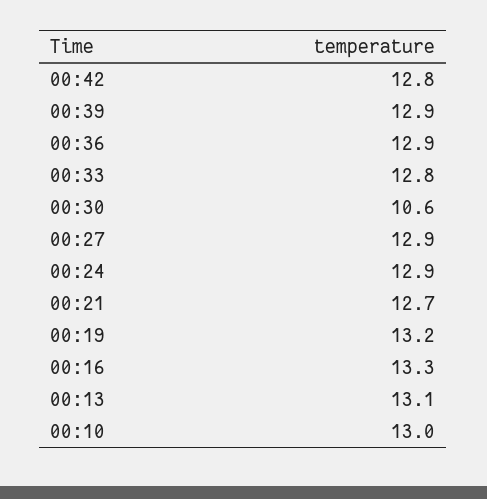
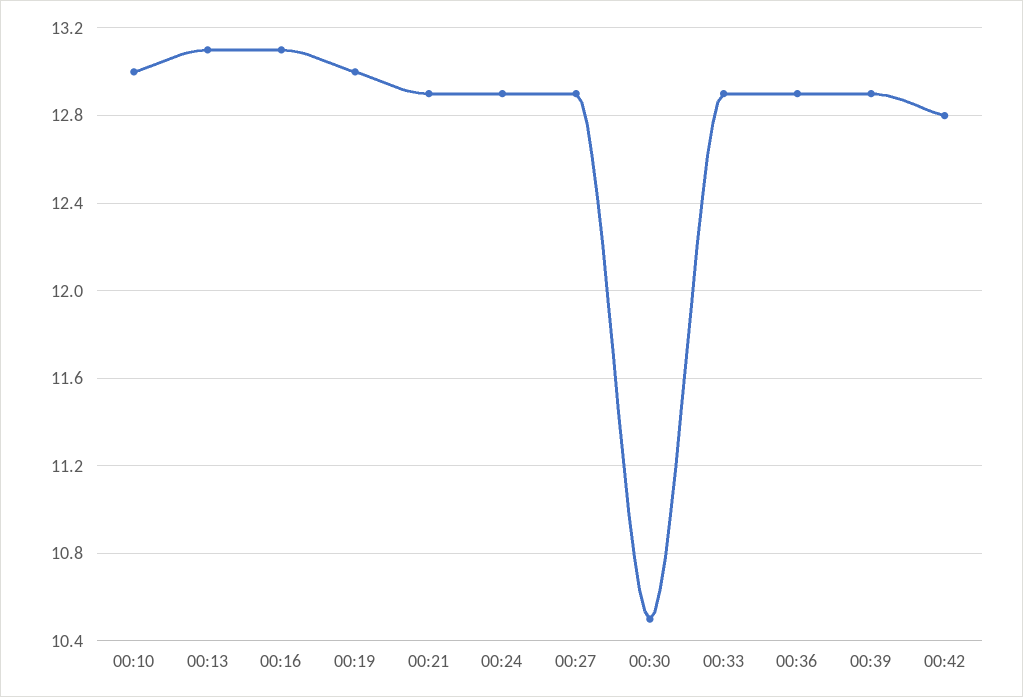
00:33: 12.8 -> 12.9
00:30: 10.6 -> 10.5
00:21: 12.7 -> 12.9
00:19: 13.2 -> 13
00:16: 13.3 -> 13.1

